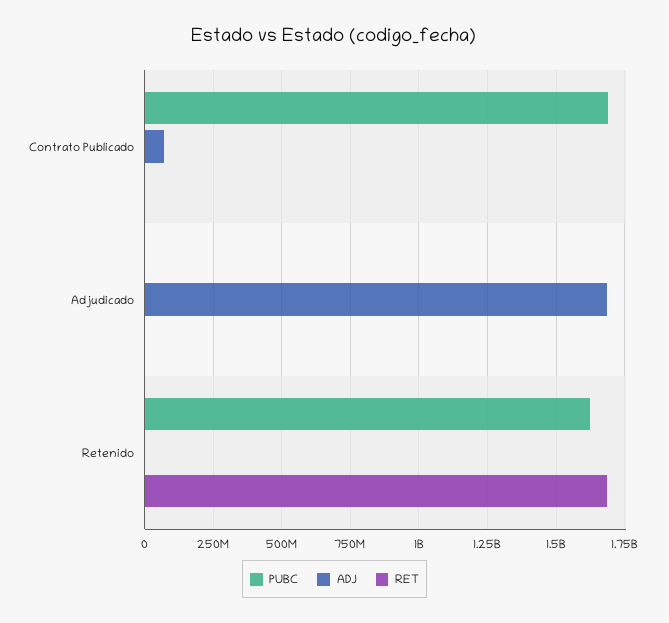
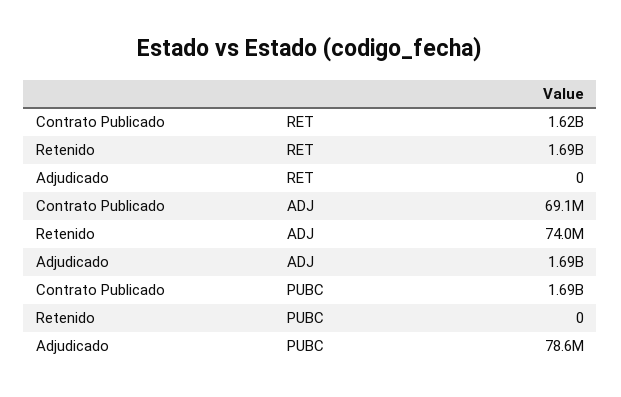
RET, Contrato Publicado: 0 -> 1620000000
PUBC, Adjudicado: 0 -> 78600000
PUBC, Retenido: 1625000000 -> 0
ADJ, Retenido: 0 -> 74000000

